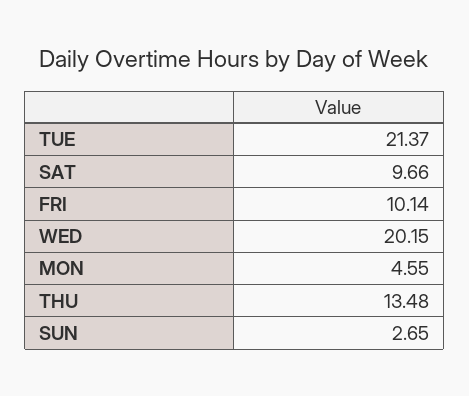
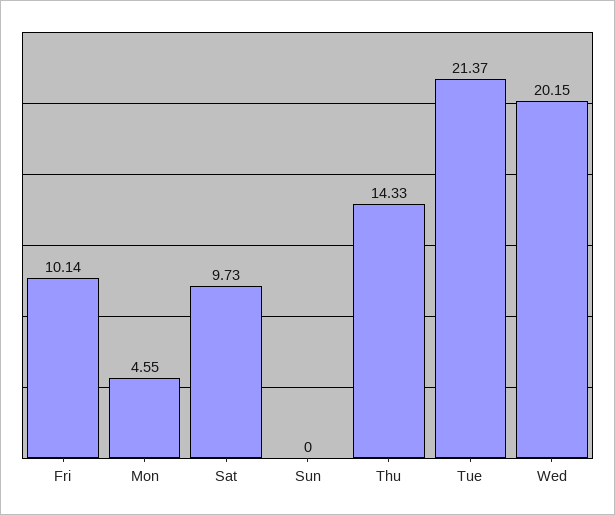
SAT: 9.66 -> 9.73
THU: 13.48 -> 14.33
SUN: 2.65 -> 0

